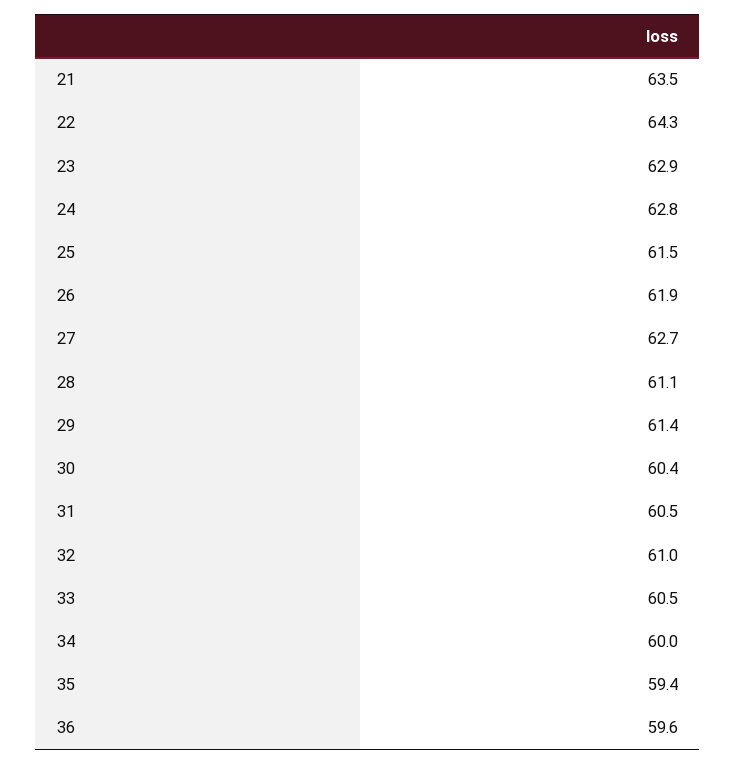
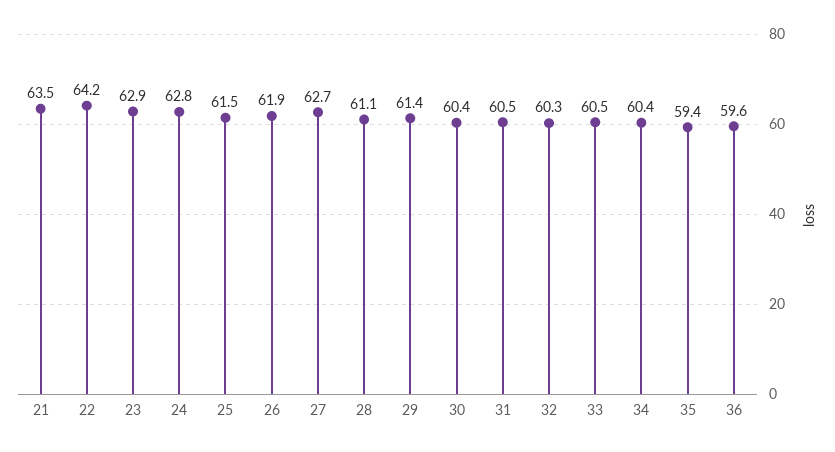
22: 64.3 -> 64.2
32: 61 -> 60.3
34: 60 -> 60.4

